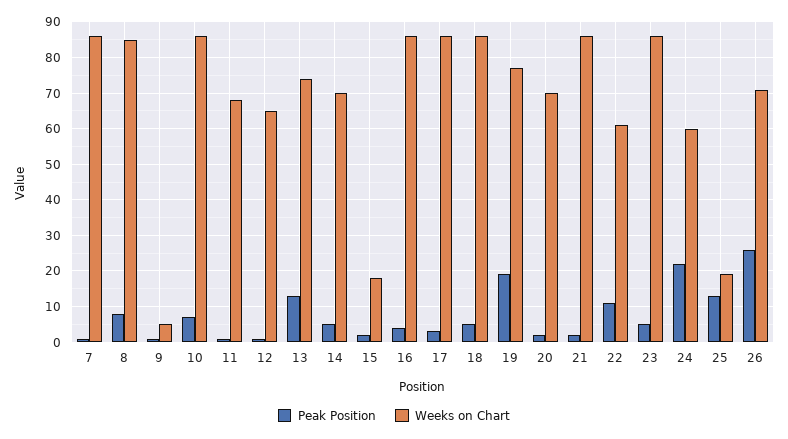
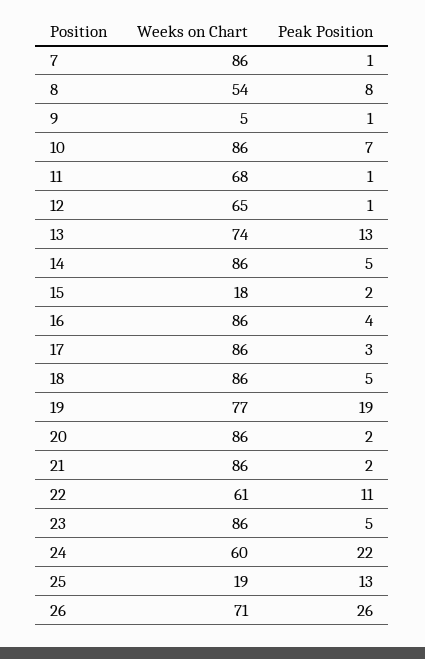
Weeks on Chart, 8: 85 -> 54
Weeks on Chart, 14: 70 -> 86
Weeks on Chart, 20: 70 -> 86

